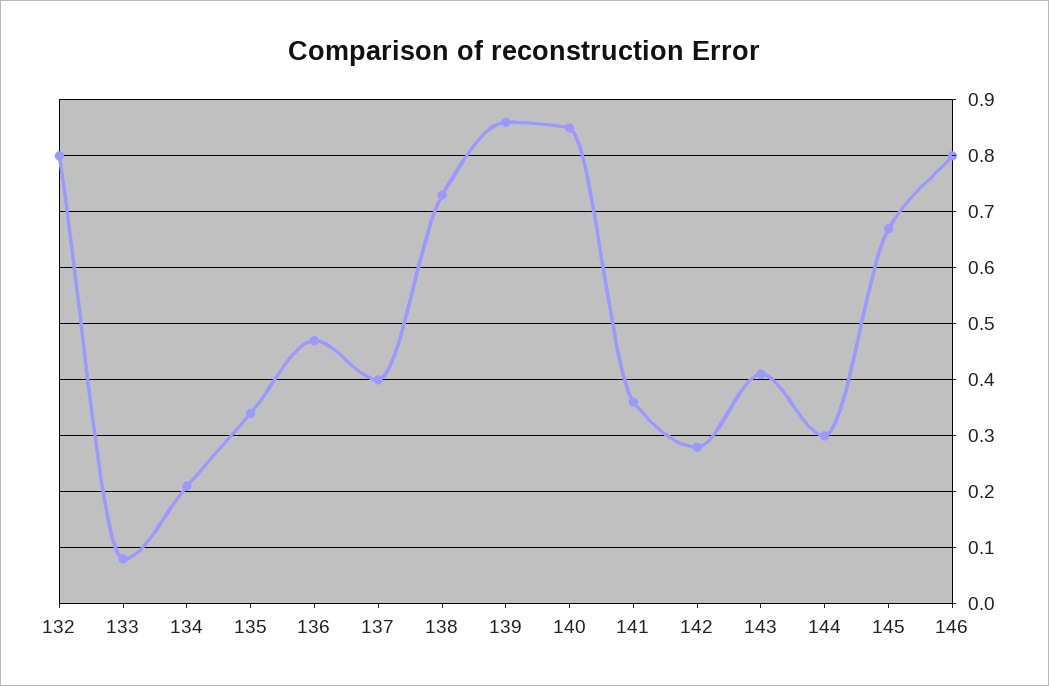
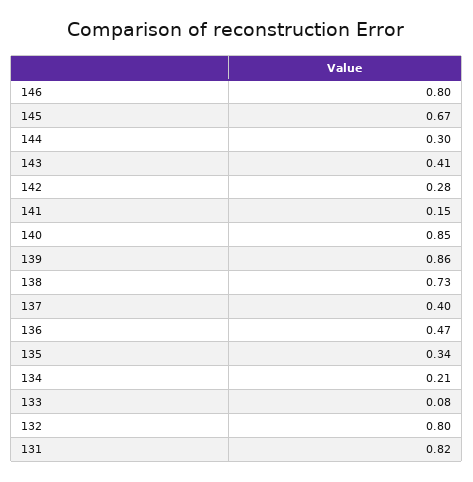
141: 0.35 -> 0.15
131: none -> 0.82

